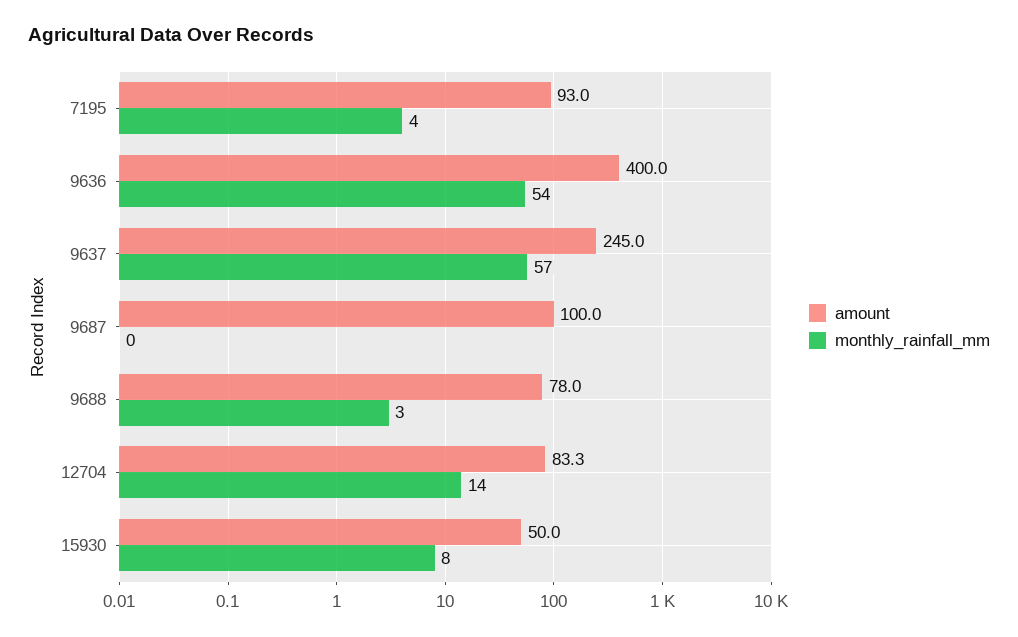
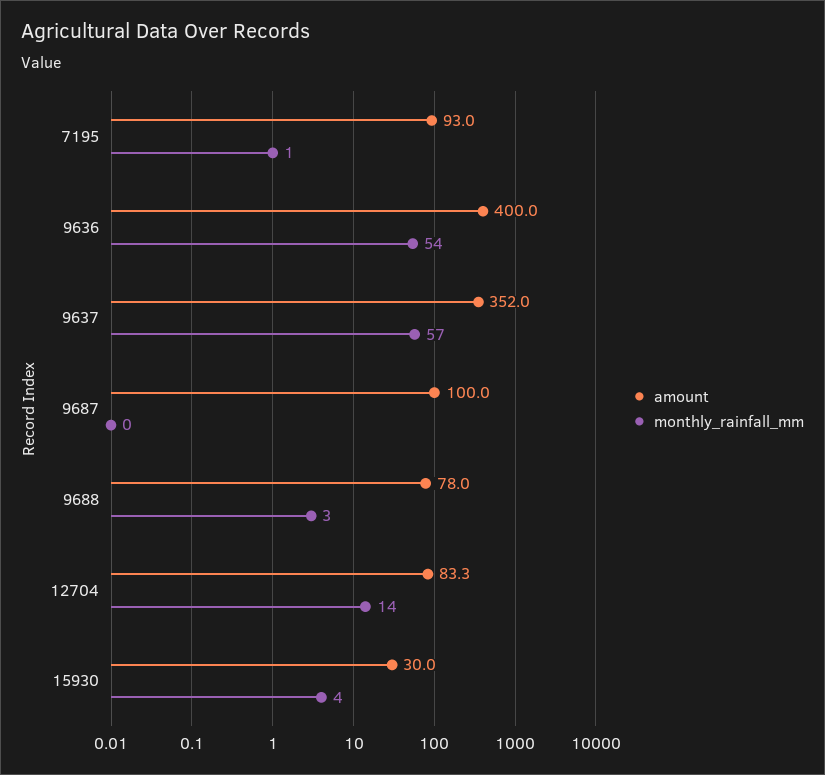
monthly_rainfall_mm, 7195: 4 -> 1
amount, 9637: 245 -> 352
amount, 15930: 50 -> 30
monthly_rainfall_mm, 15930: 8 -> 4

